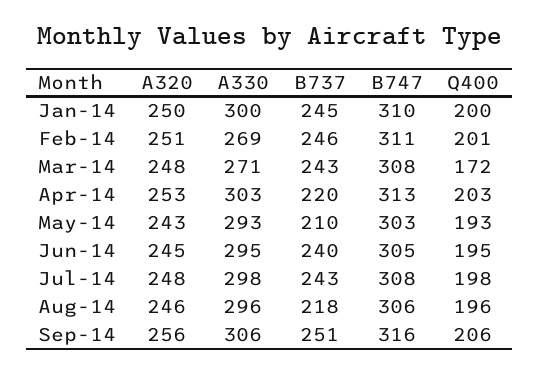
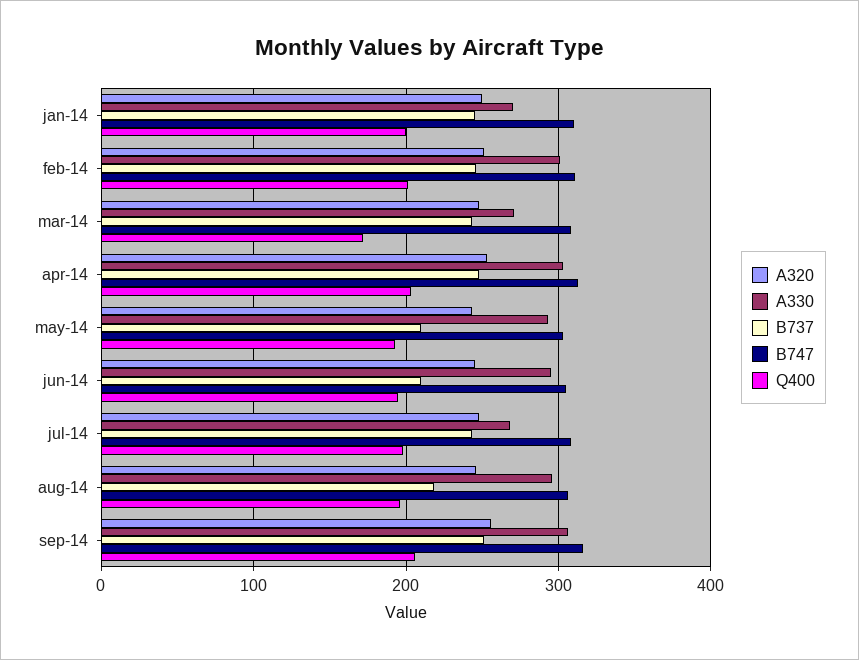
A330, Jan-14: 300 -> 270
A330, Feb-14: 269 -> 300
B737, Apr-14: 220 -> 250
B737, Jun-14: 240 -> 210
A330, Jul-14: 298 -> 270

